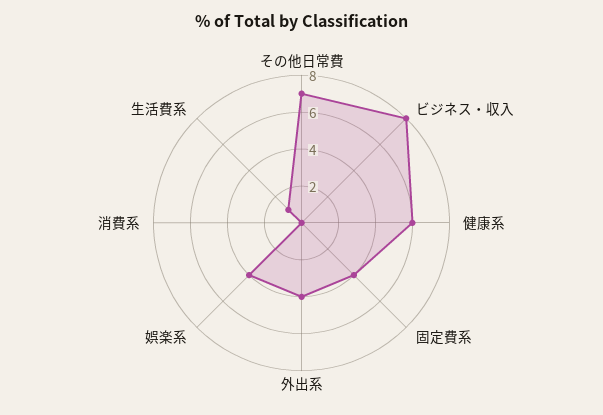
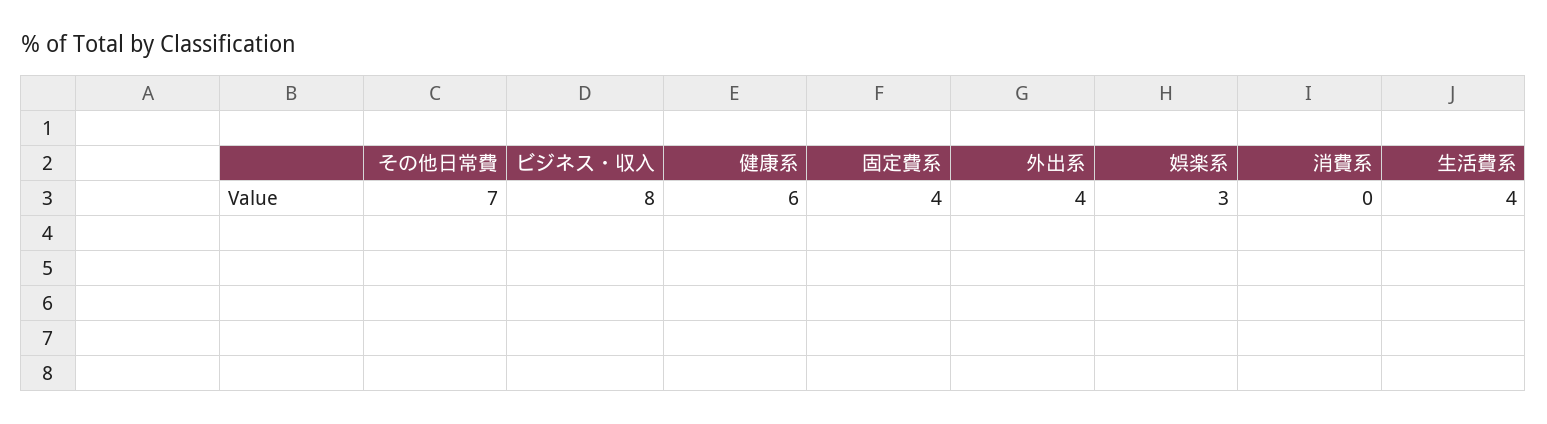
娯楽系: 4 -> 3
生活費系: 1 -> 4

